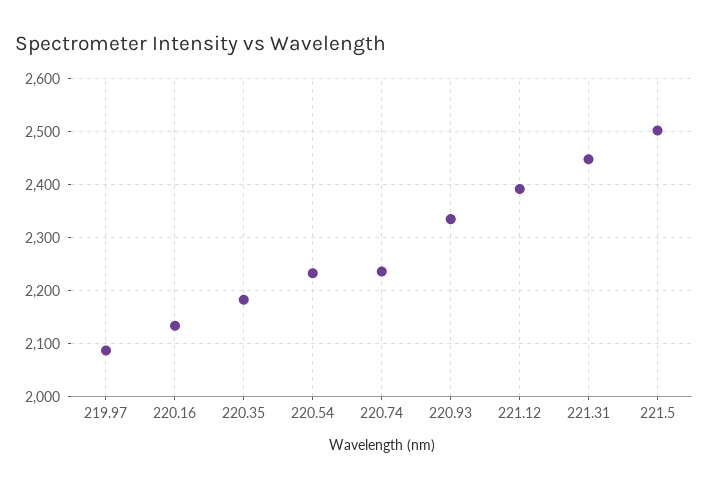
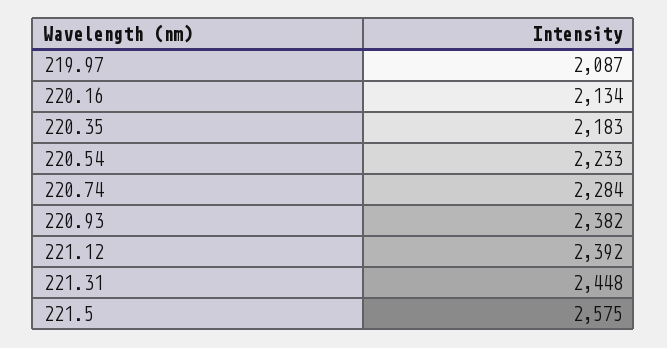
220.74: 2240 -> 2284
220.93: 2340 -> 2382
221.5: 2500 -> 2575

